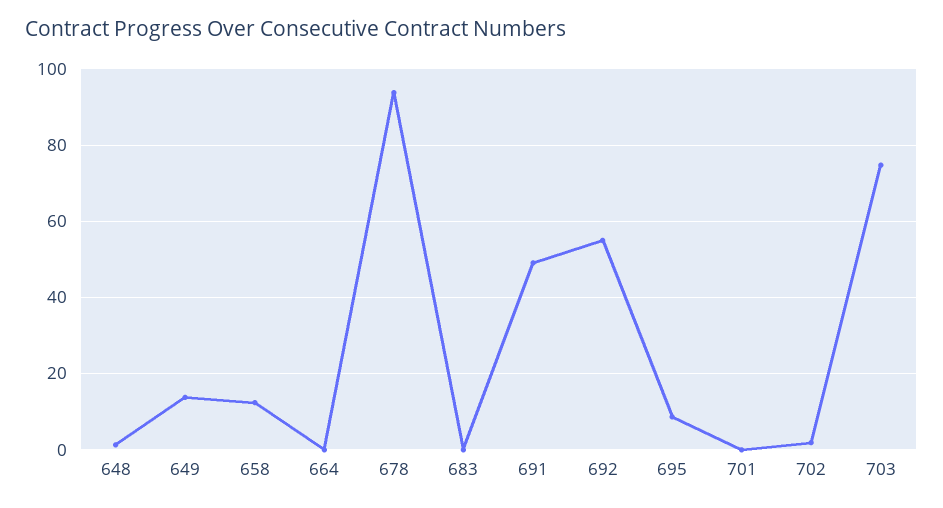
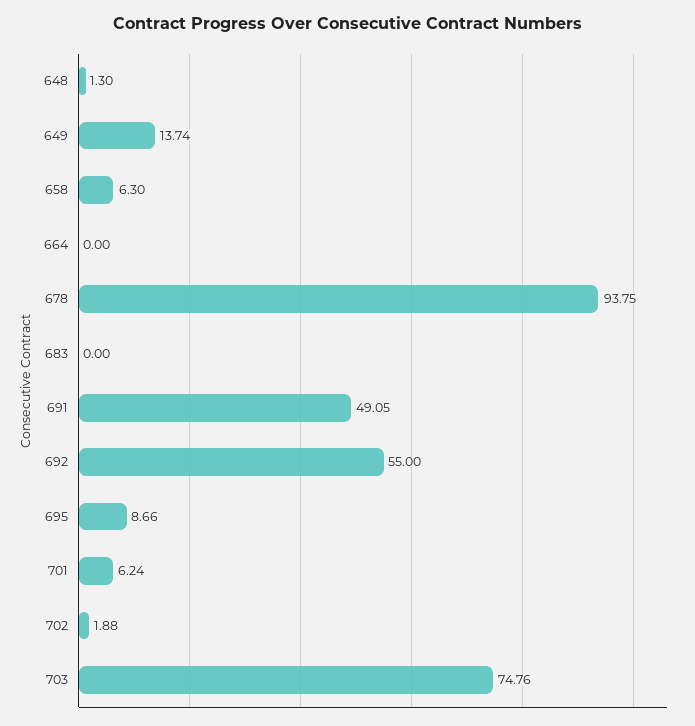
658: 12 -> 6.3
701: 0 -> 6.24

